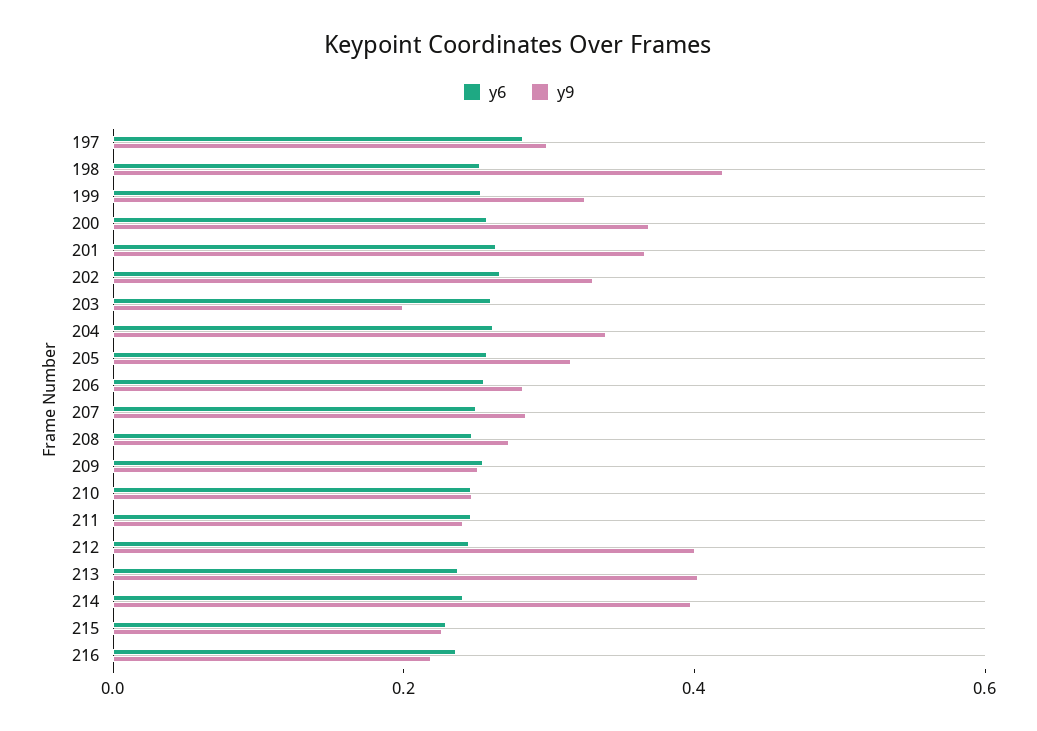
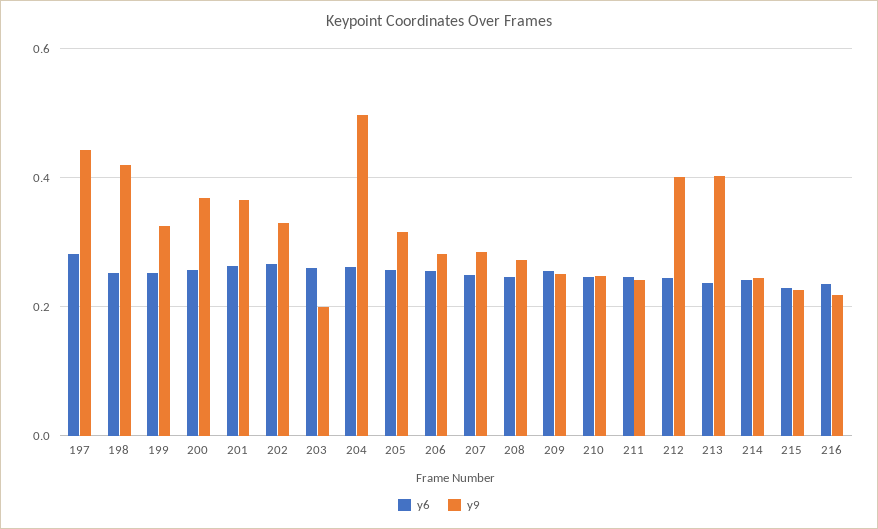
y9, 197: 0.3 -> 0.44
y9, 204: 0.35 -> 0.5
y9, 214: 0.4 -> 0.24

